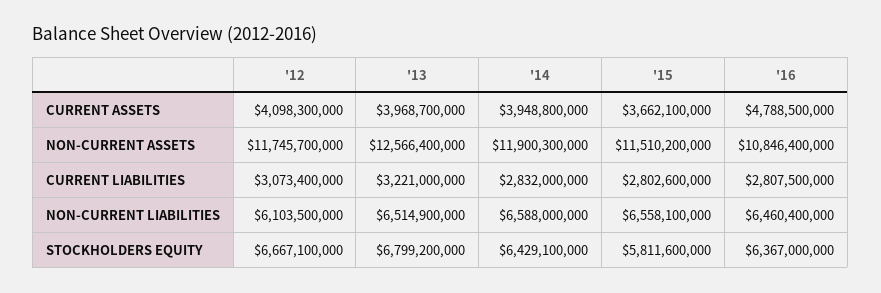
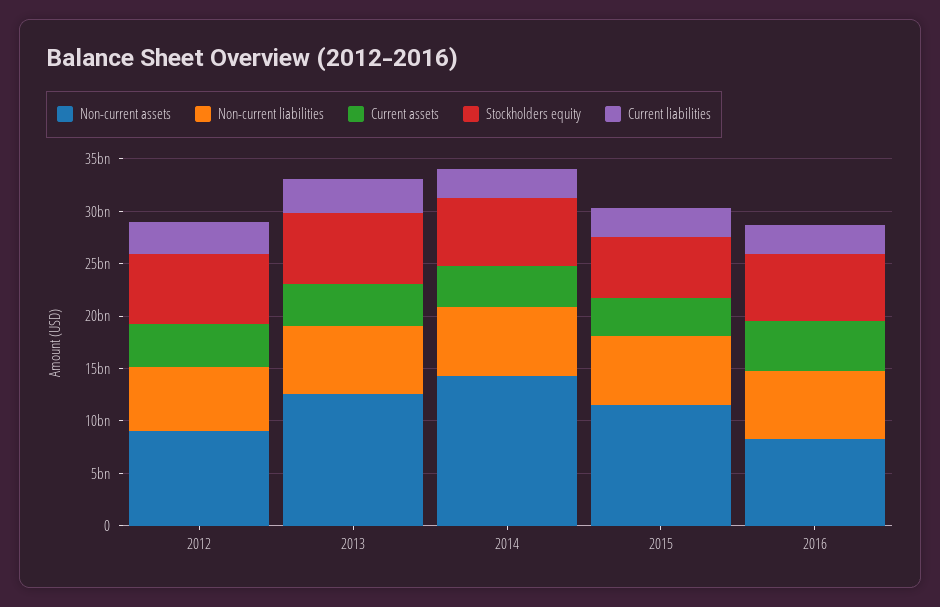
NON-CURRENT ASSETS, '12: 11745700000 -> 9000000000
NON-CURRENT ASSETS, '14: 11900300000 -> 14000000000
NON-CURRENT ASSETS, '16: 10846400000 -> 8000000000

